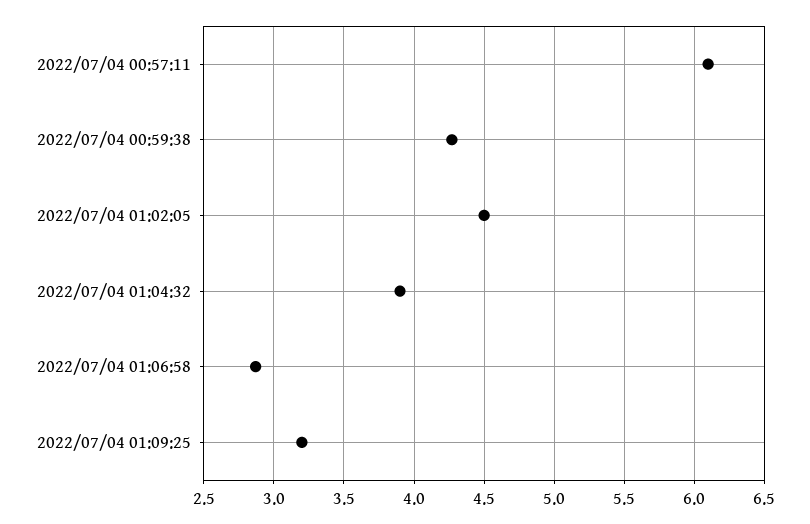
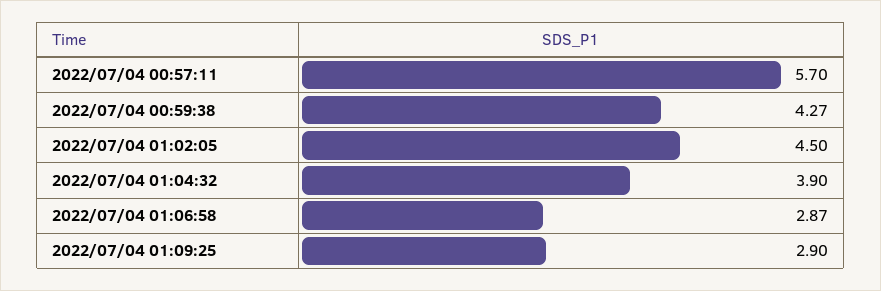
2022/07/04 00:57:11: 6.1 -> 5.7
2022/07/04 01:09:25: 3.2 -> 2.9

